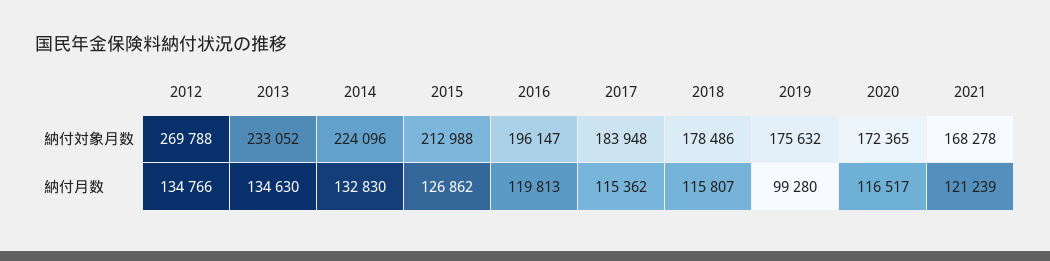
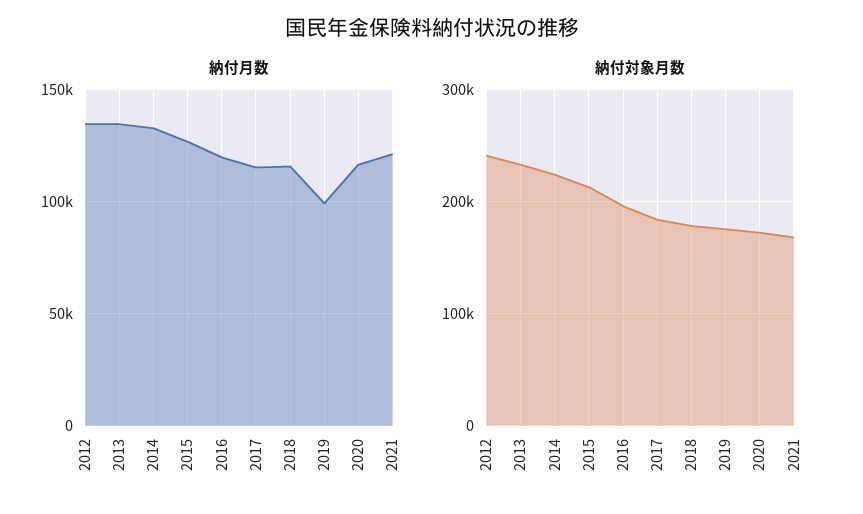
納付対象月数, 2012: 269788 -> 240000

